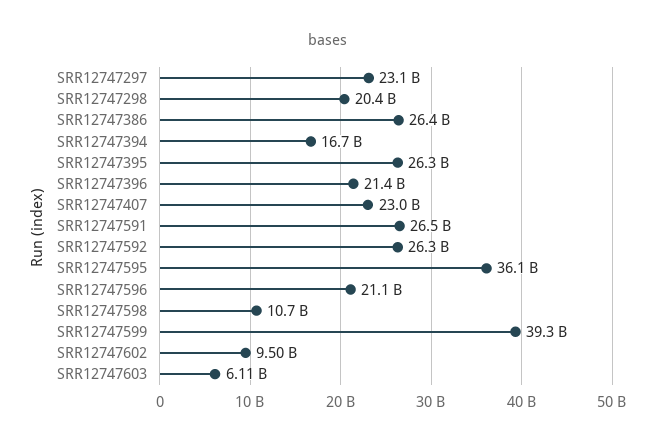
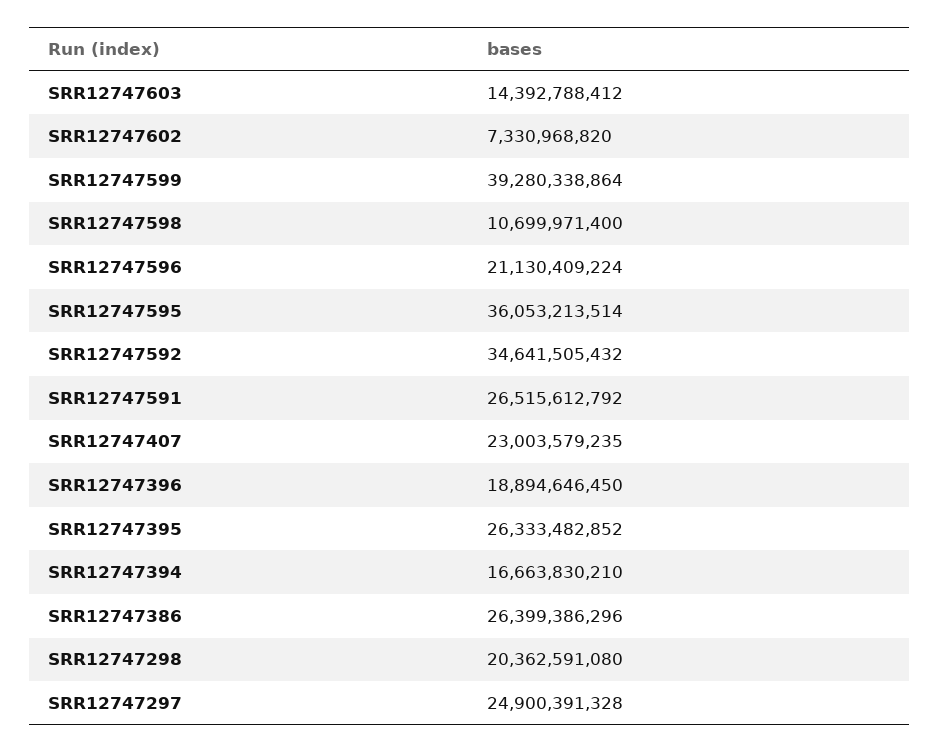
SRR12747297: 23100000000 -> 24900391328
SRR12747396: 21400000000 -> 18894646450
SRR12747592: 26300000000 -> 34641505432
SRR12747602: 9500000000 -> 7330968820
SRR12747603: 6110000000 -> 14392788412

